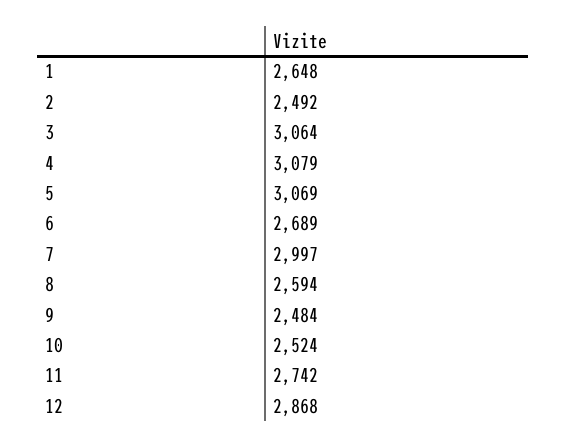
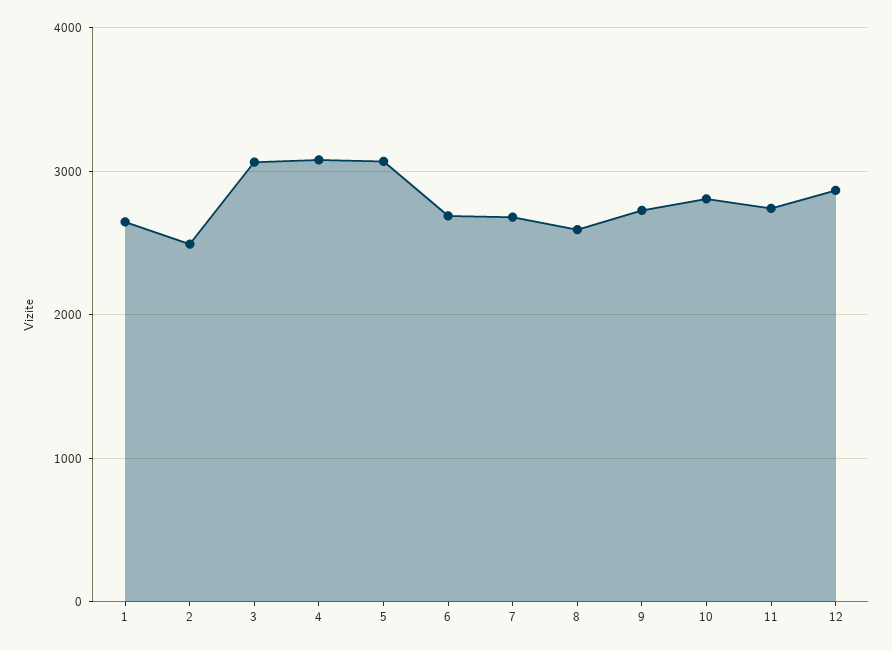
7: 2997 -> 2700
9: 2484 -> 2700
10: 2524 -> 2800

